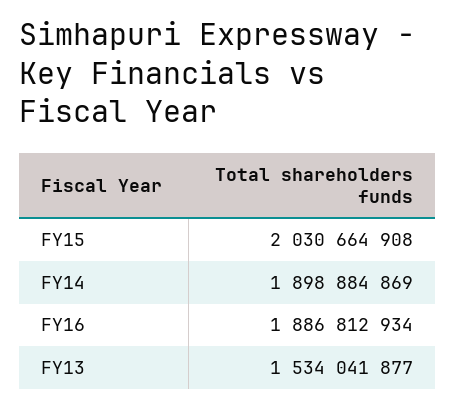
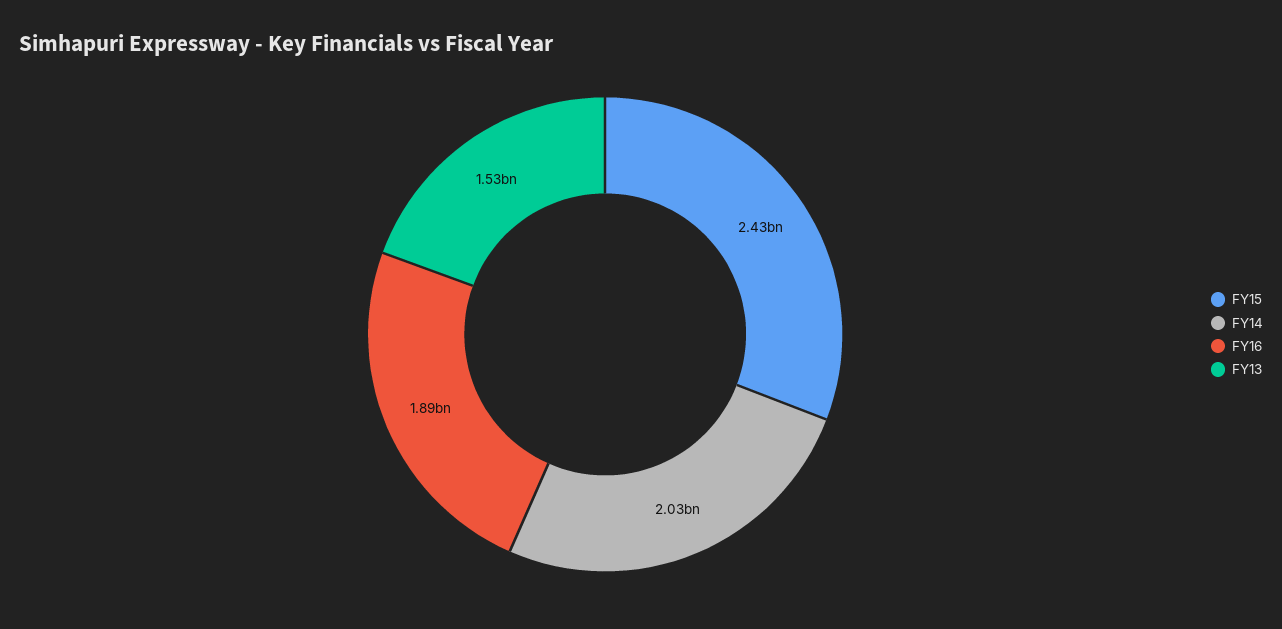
FY15: 2030664908 -> 2430000000
FY14: 1898884869 -> 2030000000

